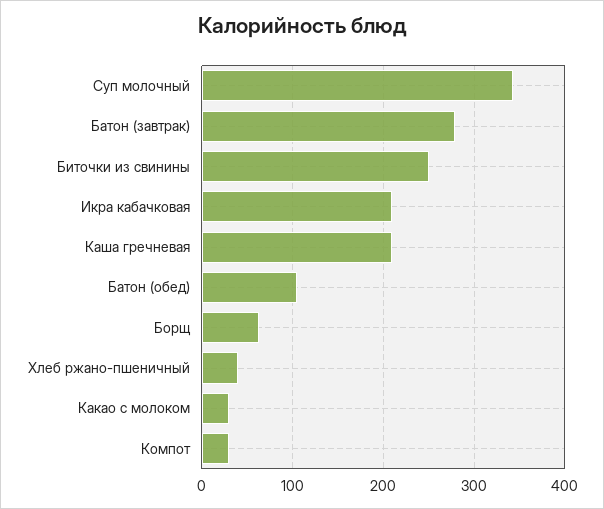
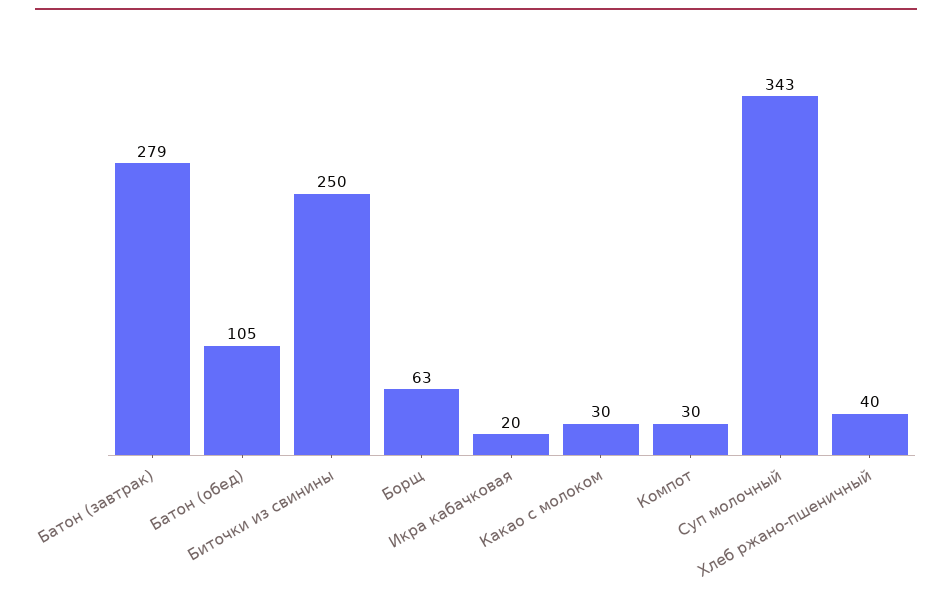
Икра кабачковая: 210 -> 20
Каша гречневая: 210 -> none

